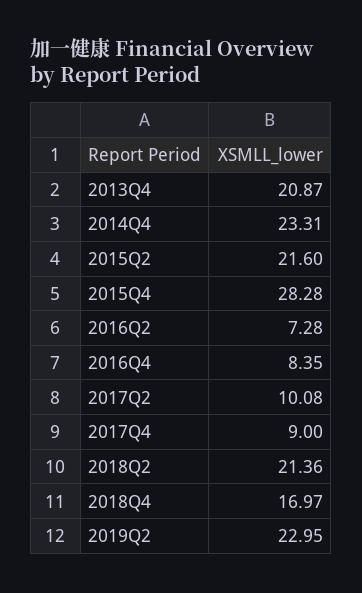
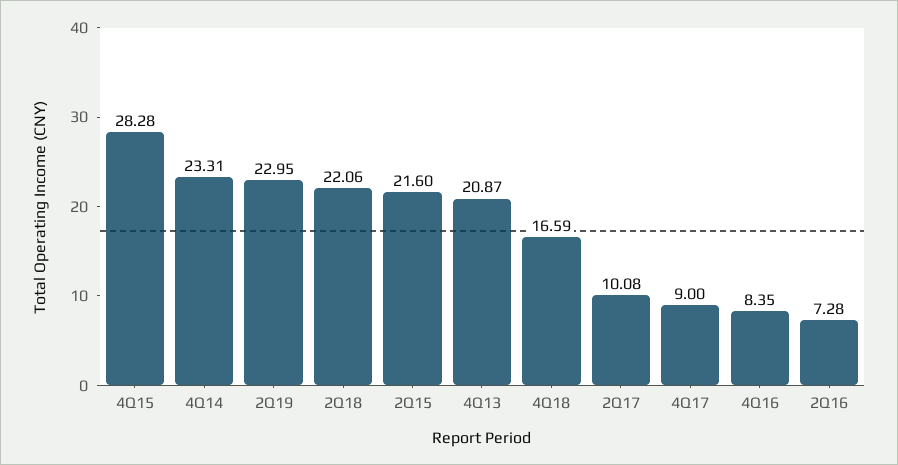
2018Q2: 21.36 -> 22.06
2018Q4: 16.97 -> 16.59

